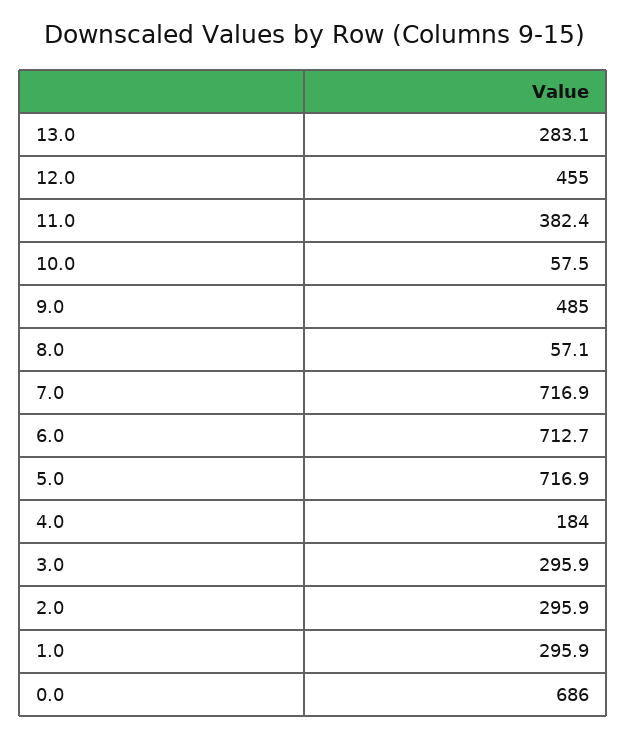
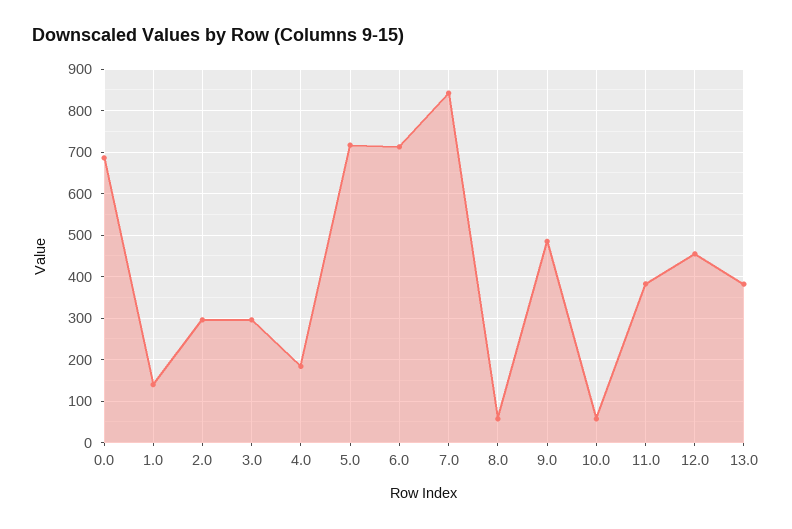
13.0: 283.1 -> 380
7.0: 716.9 -> 840
1.0: 295.9 -> 140

